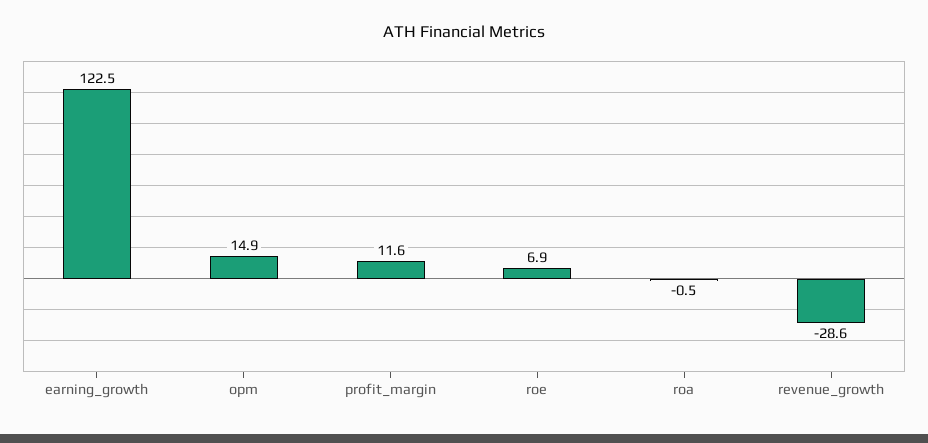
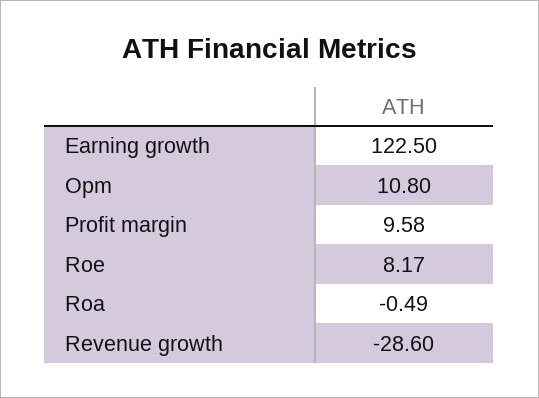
opm: 14.9 -> 10.8
profit_margin: 11.6 -> 9.58
roe: 6.9 -> 8.17

